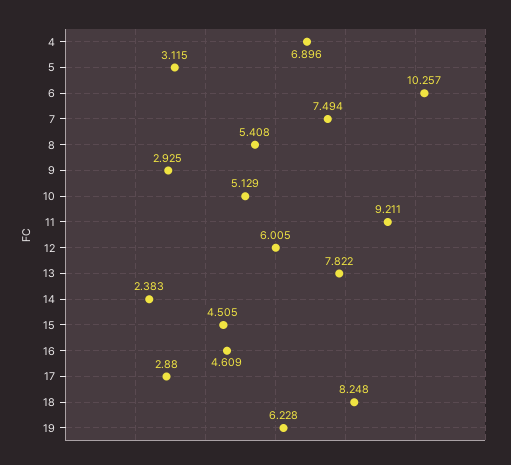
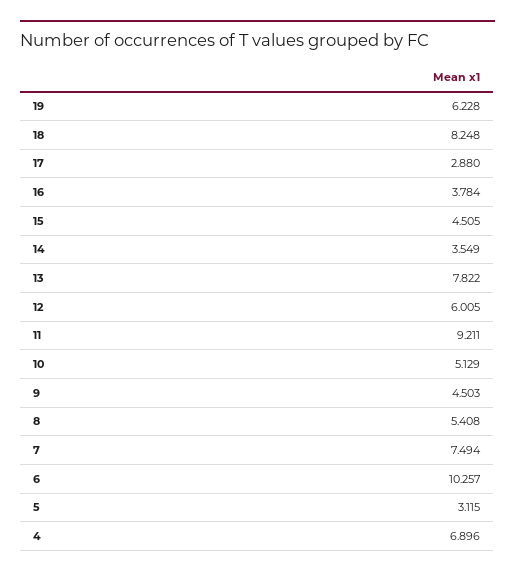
9: 2.925 -> 4.503
14: 2.383 -> 3.549
16: 4.609 -> 3.784

